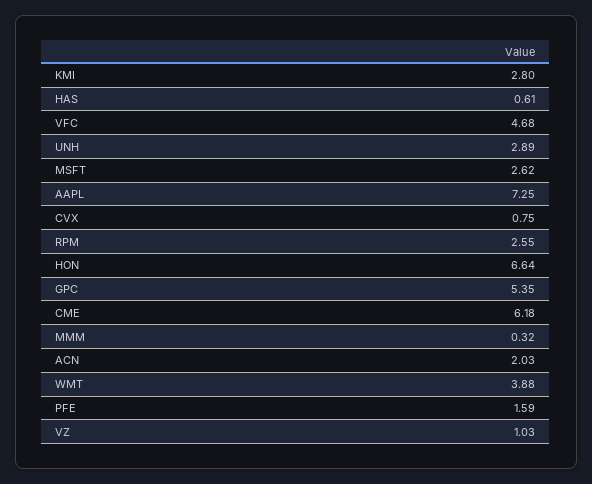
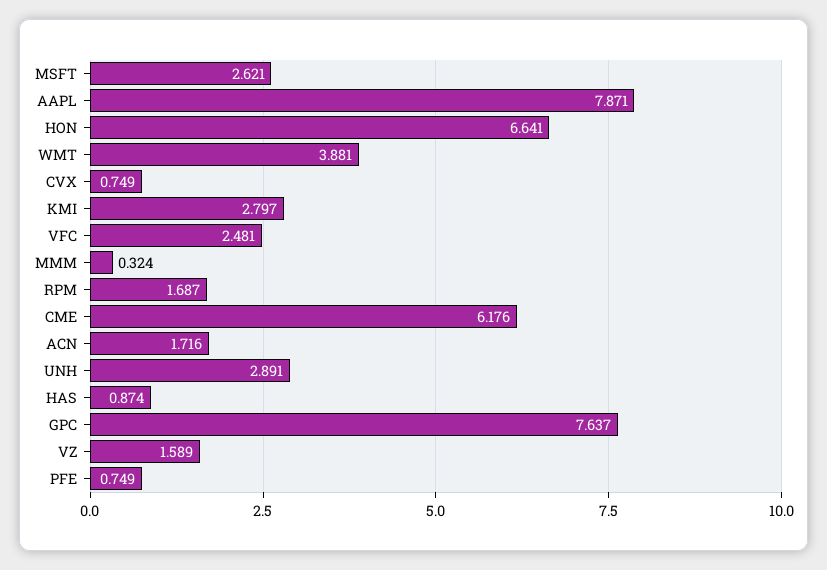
HAS: 0.61 -> 0.874
VFC: 4.68 -> 2.481
AAPL: 7.25 -> 7.871
RPM: 2.55 -> 1.687
GPC: 5.35 -> 7.637
ACN: 2.03 -> 1.716
PFE: 1.59 -> 0.749
VZ: 1.03 -> 1.589

